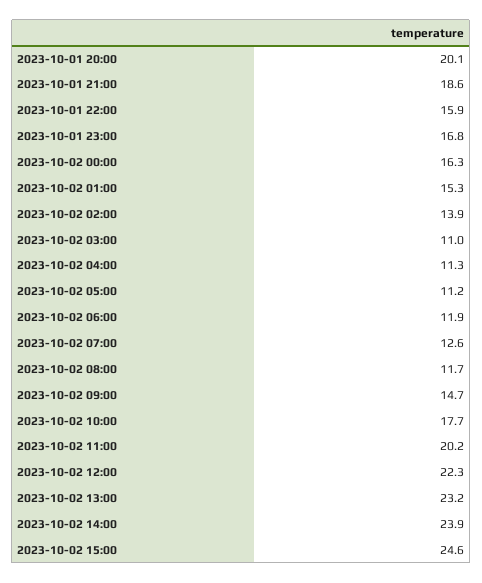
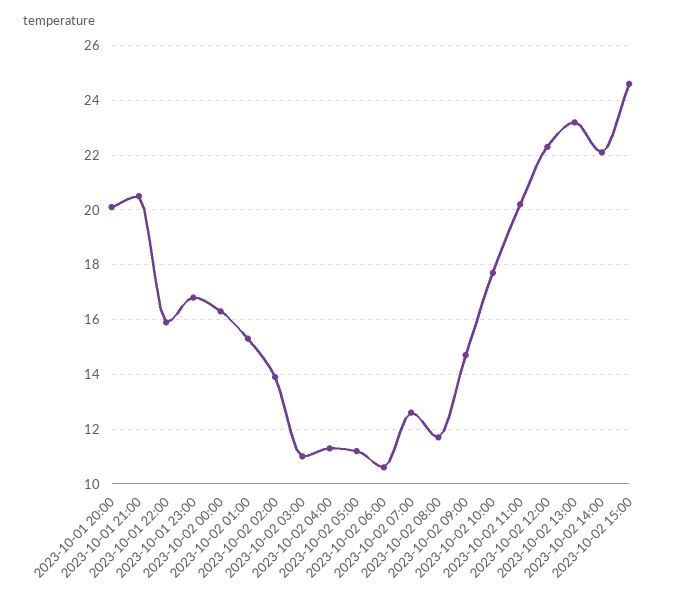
2023-10-01 21:00: 18.6 -> 20.5
2023-10-02 06:00: 11.9 -> 10.5
2023-10-02 14:00: 23.9 -> 22

